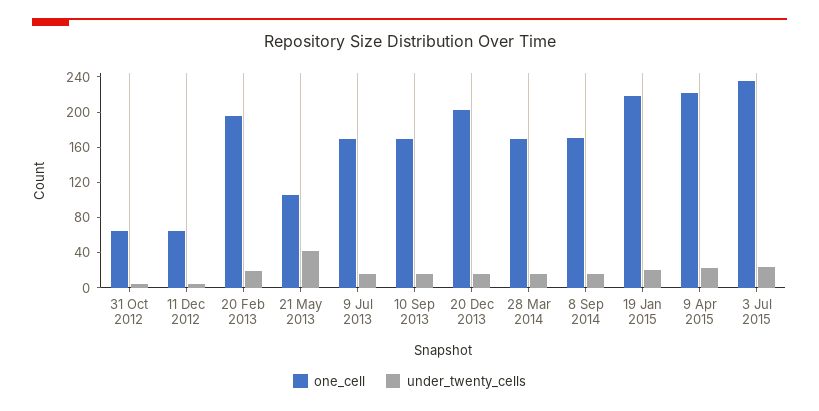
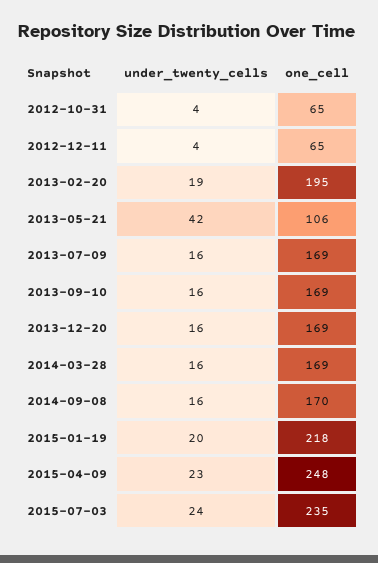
one_cell, 20 Dec 2013: 200 -> 169
one_cell, 9 Apr 2015: 220 -> 248

